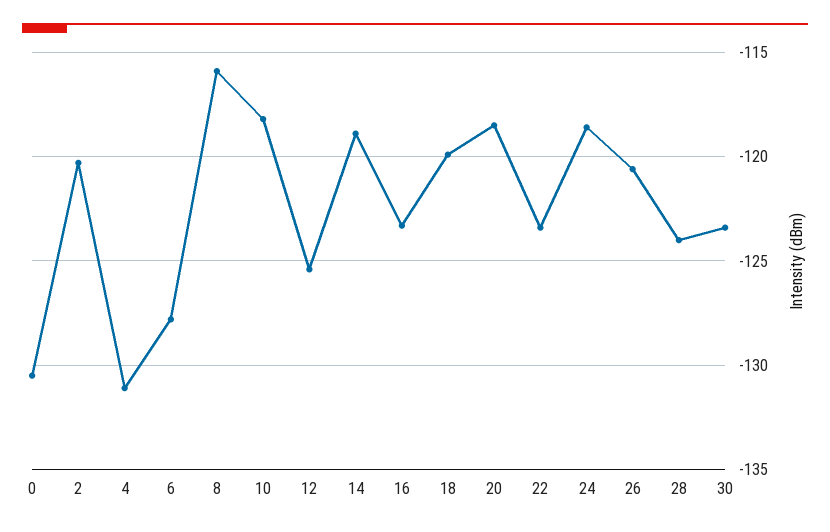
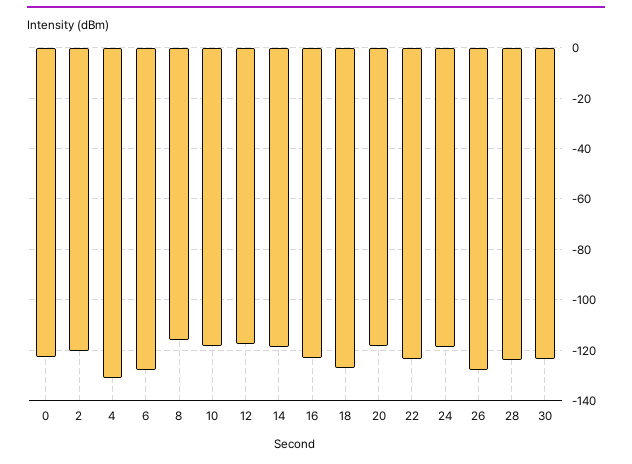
0: -130.5 -> -122.5
12: -125.5 -> -117.5
18: -120 -> -127.5
26: -120.5 -> -127.5

